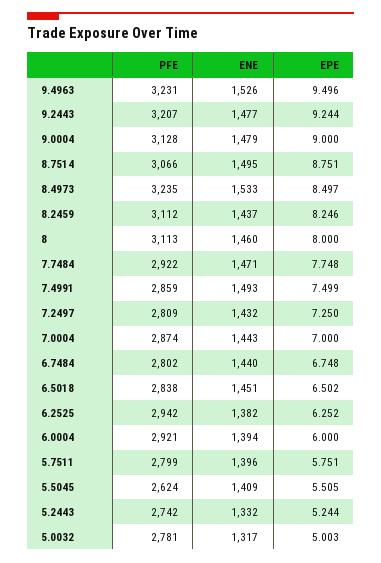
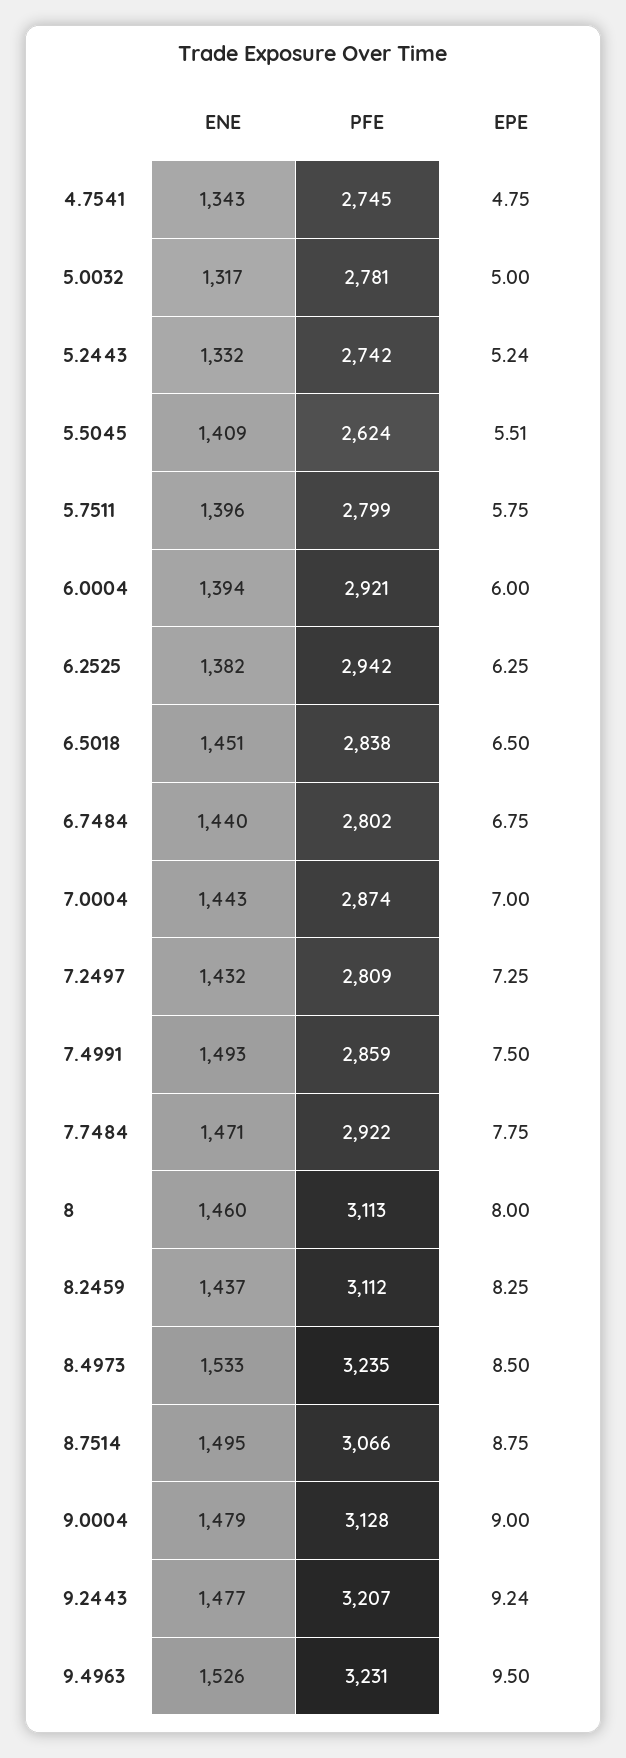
ENE, 4.7541: none -> 1343
PFE, 4.7541: none -> 2745
EPE, 4.7541: none -> 4.75

